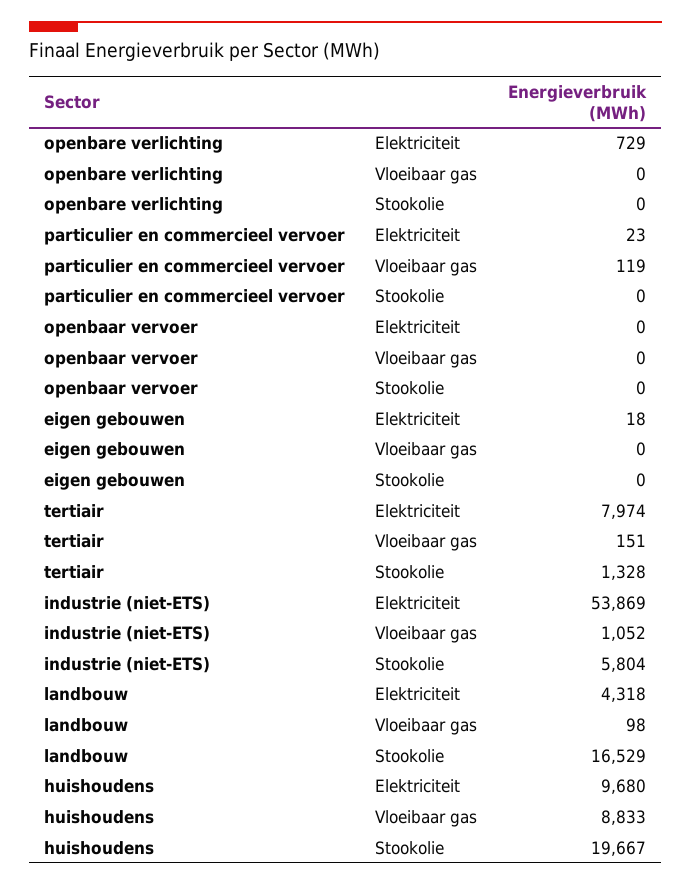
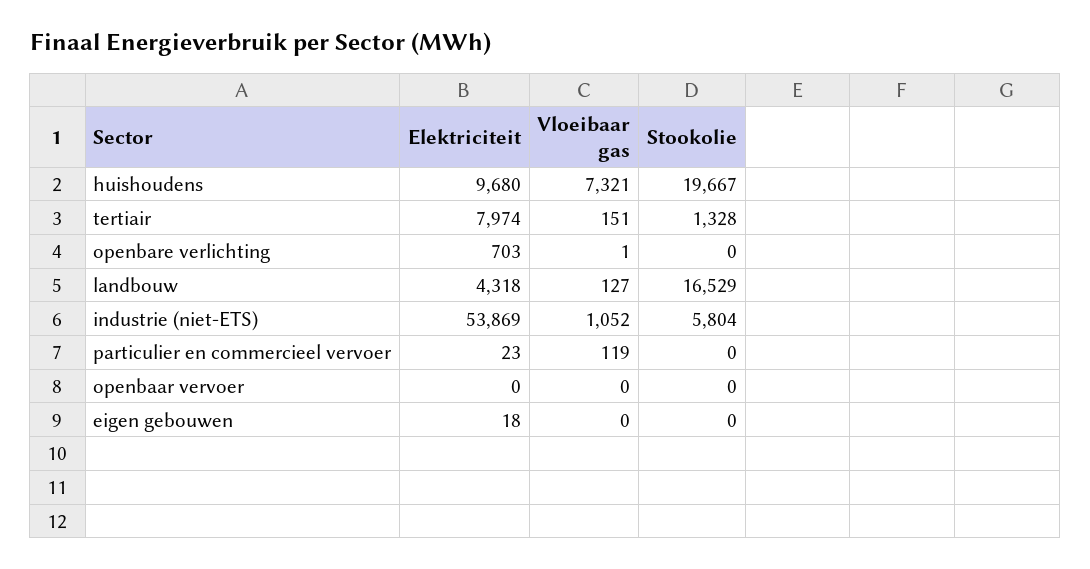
openbare verlichting, Elektriciteit: 729 -> 703
openbare verlichting, Vloeibaar gas: 0 -> 1
landbouw, Vloeibaar gas: 98 -> 127
huishoudens, Vloeibaar gas: 8833 -> 7321

